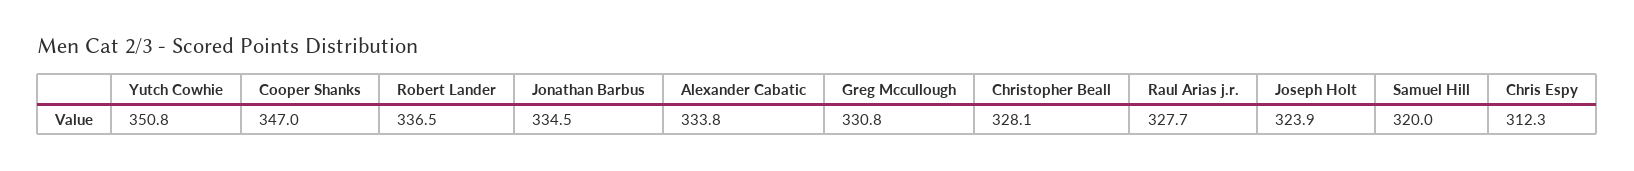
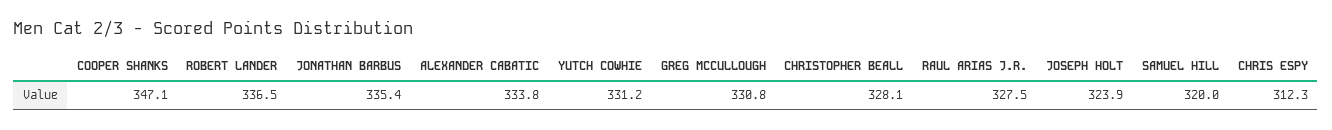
Yutch Cowhie: 350.8 -> 331.2
Cooper Shanks: 347 -> 347.1
Jonathan Barbus: 334.5 -> 335.4
Raul Arias j.r.: 327.7 -> 327.5

